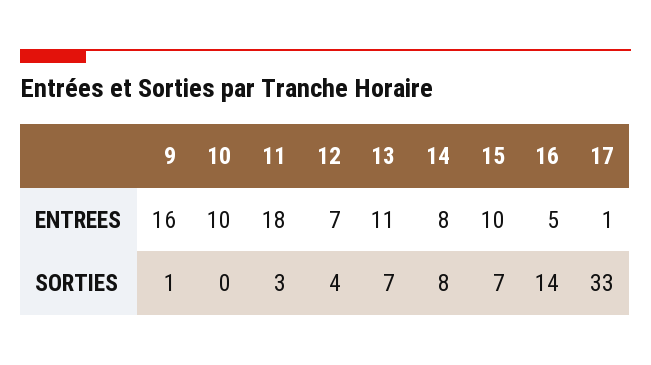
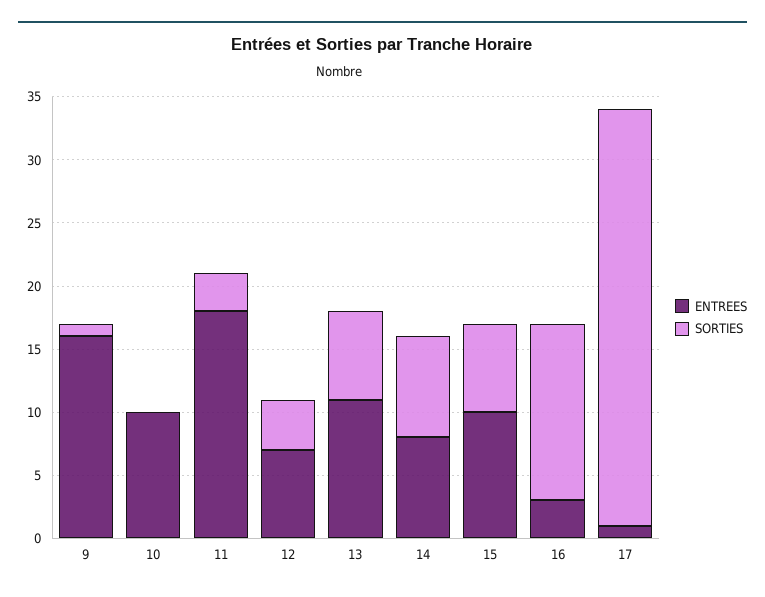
ENTREES, 16: 5 -> 3

